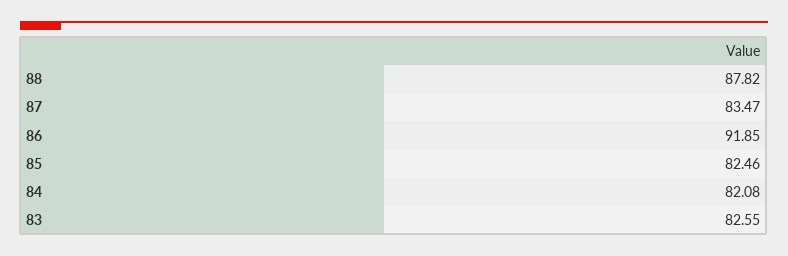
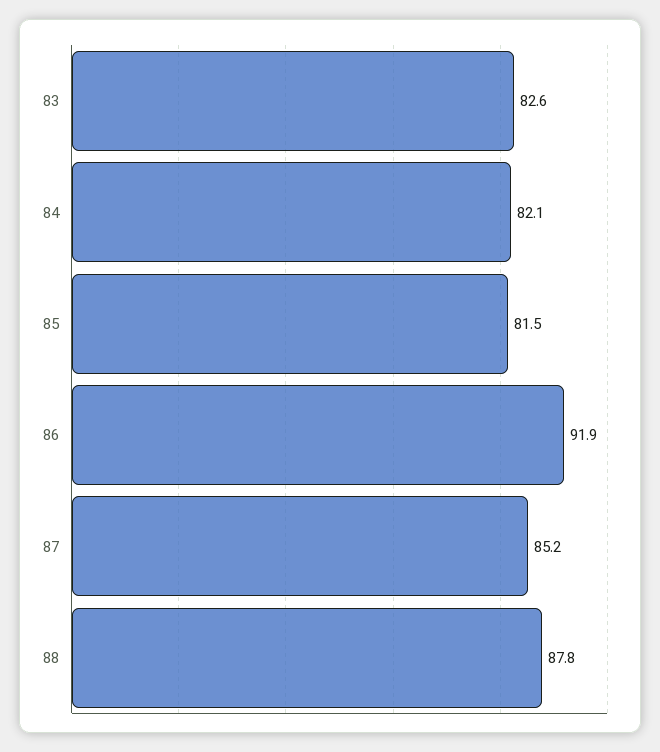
87: 83.47 -> 85.2
85: 82.46 -> 81.5

